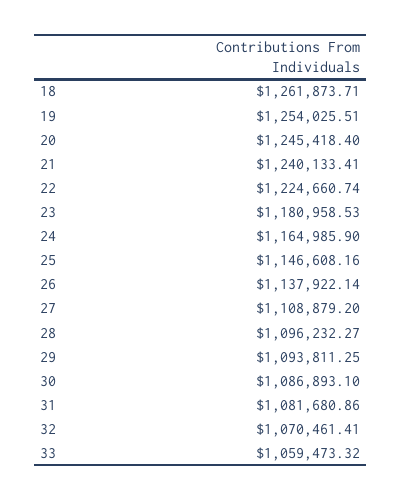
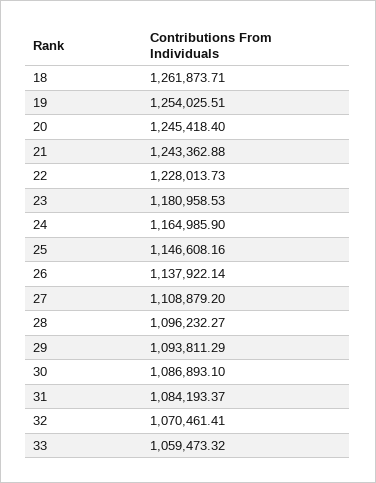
21: 1240133.41 -> 1243362.88
22: 1224660.74 -> 1228013.73
29: 1093811.25 -> 1093811.29
31: 1081680.86 -> 1084193.37

